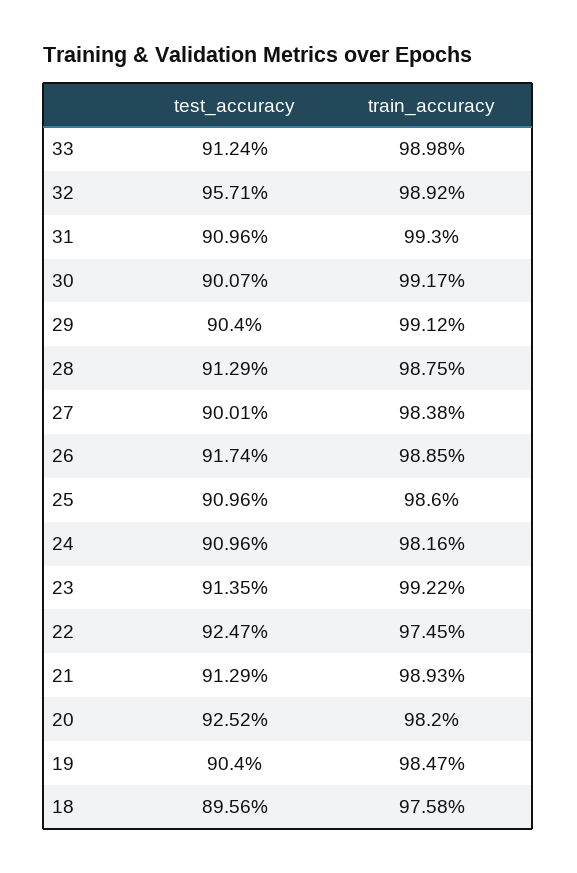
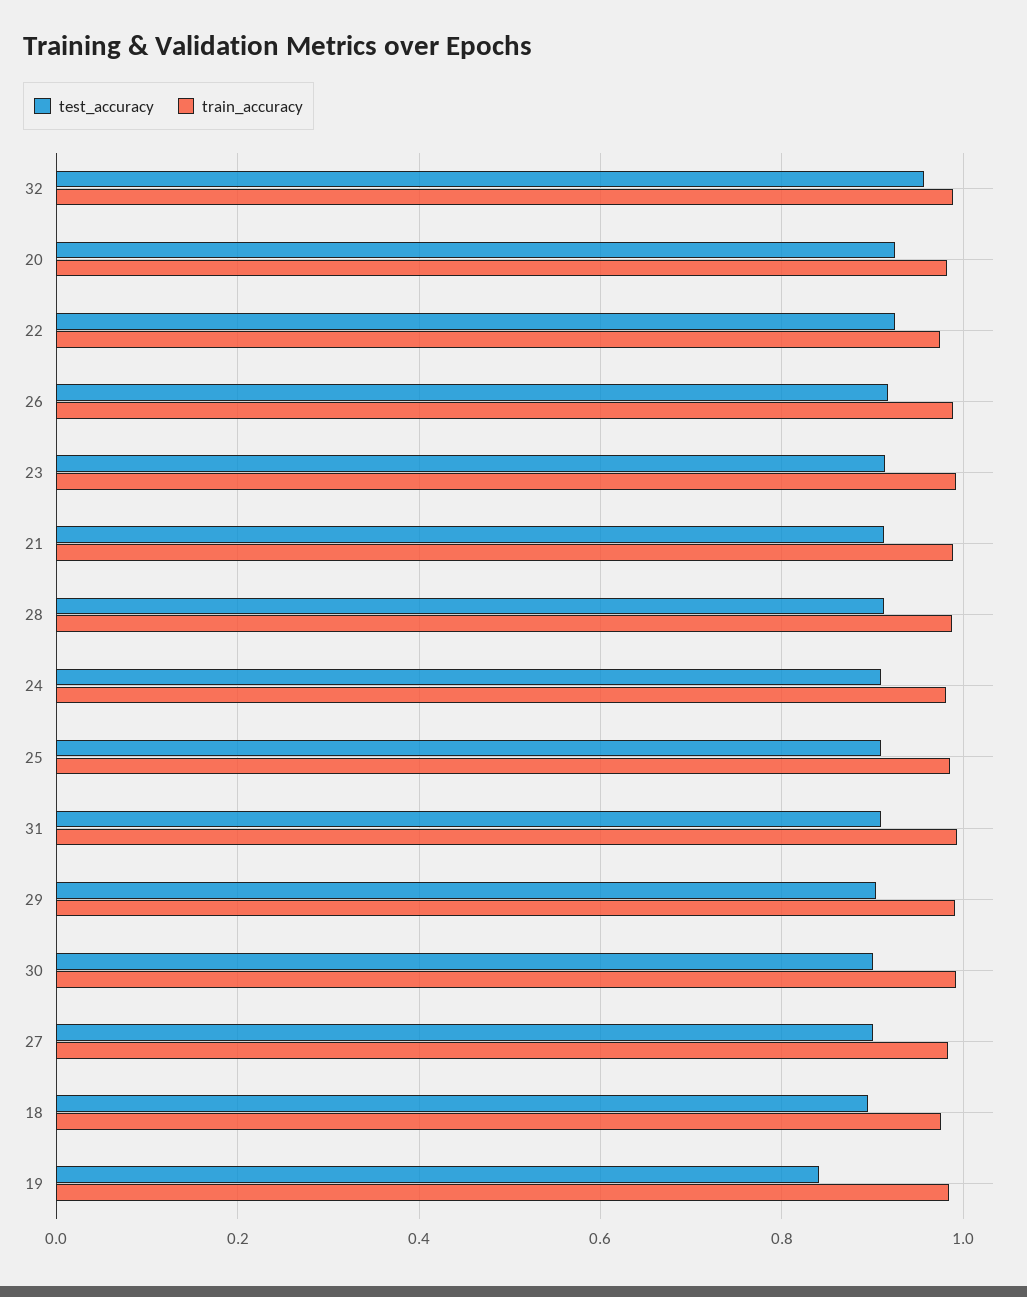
test_accuracy, 33: 0.9124 -> none
train_accuracy, 33: 0.9898 -> none
test_accuracy, 19: 0.904 -> 0.84

